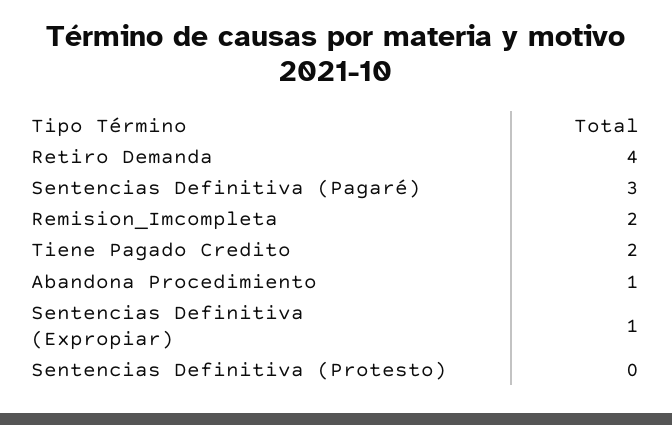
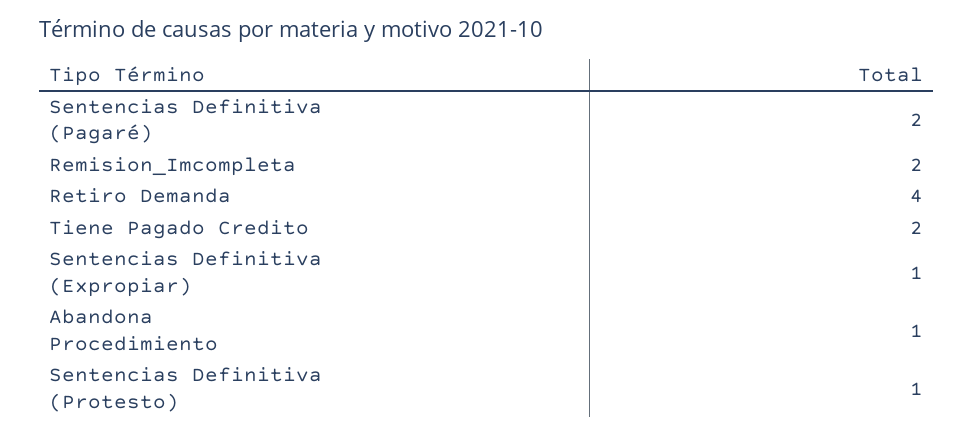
Sentencias Definitiva (Pagaré): 3 -> 2
Sentencias Definitiva (Protesto): 0 -> 1

